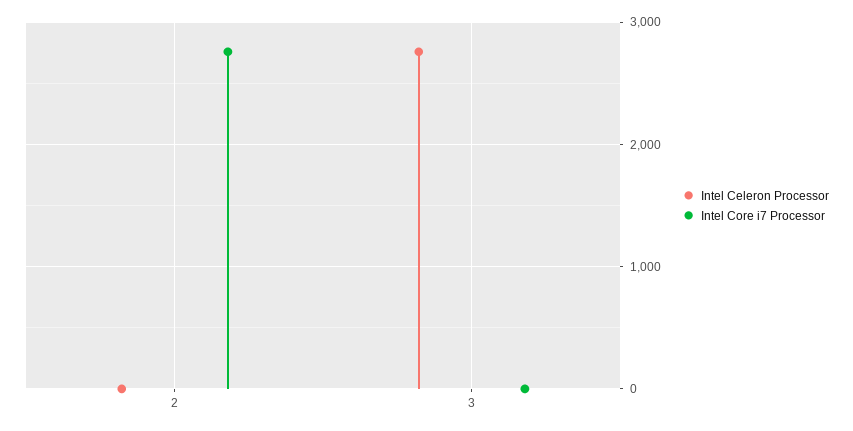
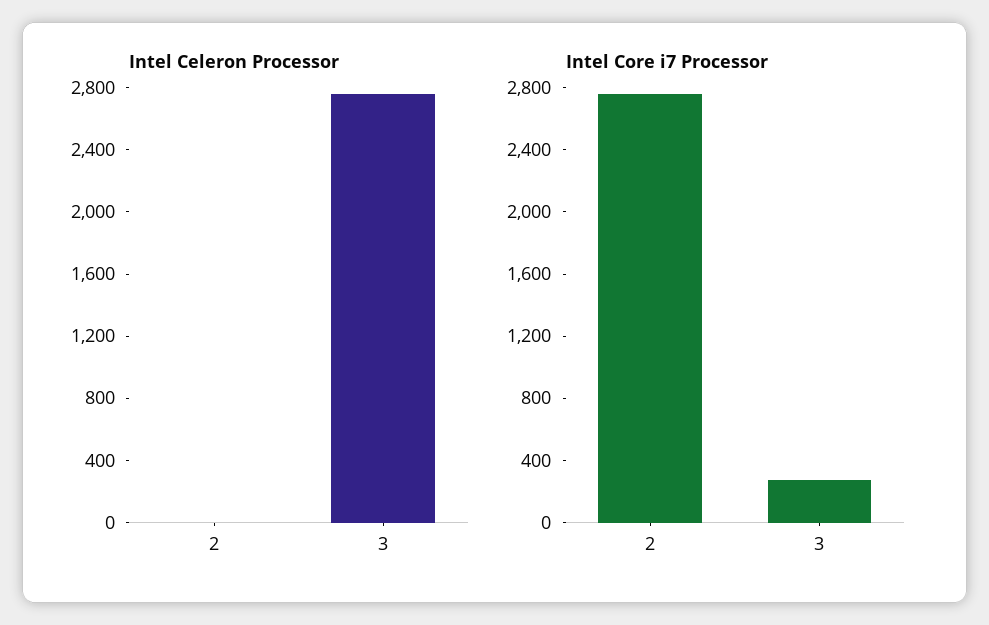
Intel Core i7 Processor, 3: 0 -> 300

